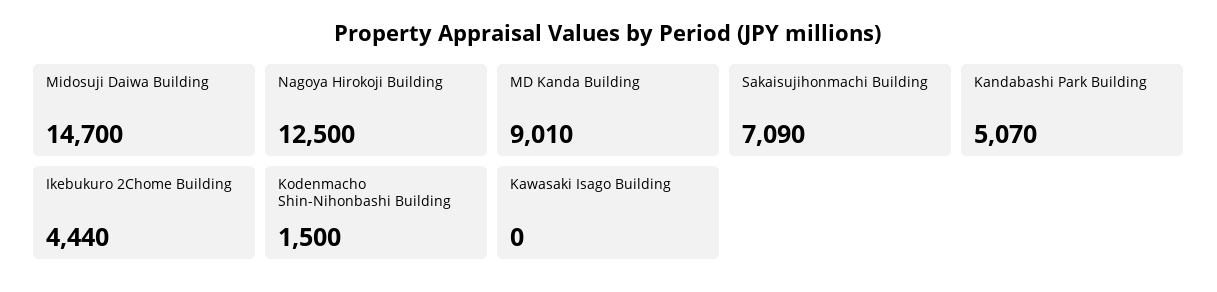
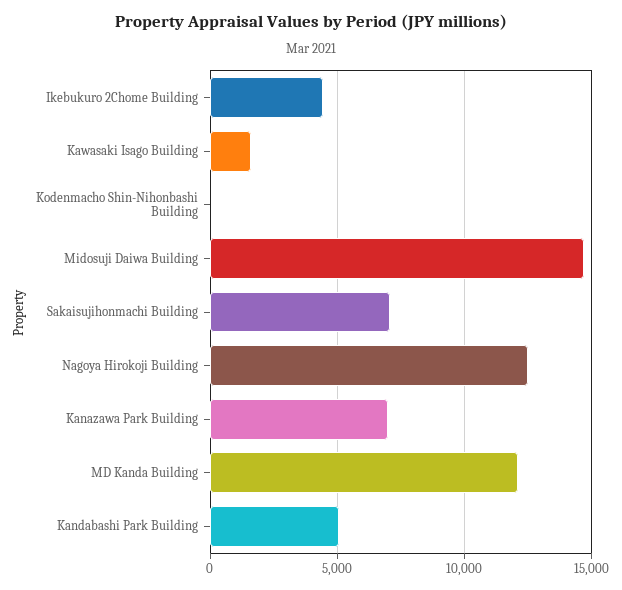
MD Kanda Building: 9010 -> 12000
Kodenmacho Shin-Nihonbashi Building: 1500 -> 0
Kawasaki Isago Building: 0 -> 1500
Kanazawa Park Building: none -> 7000

